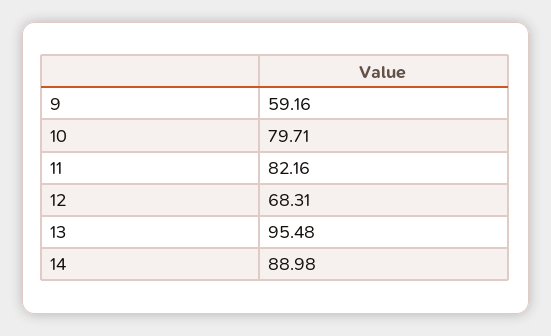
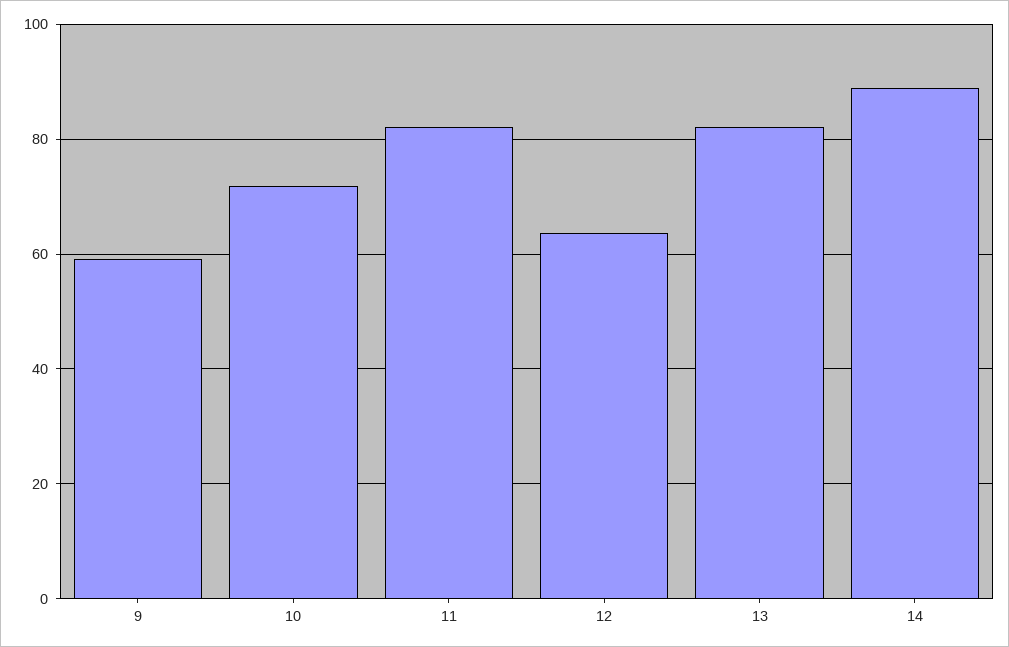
10: 79.71 -> 72
12: 68.31 -> 64
13: 95.48 -> 82

